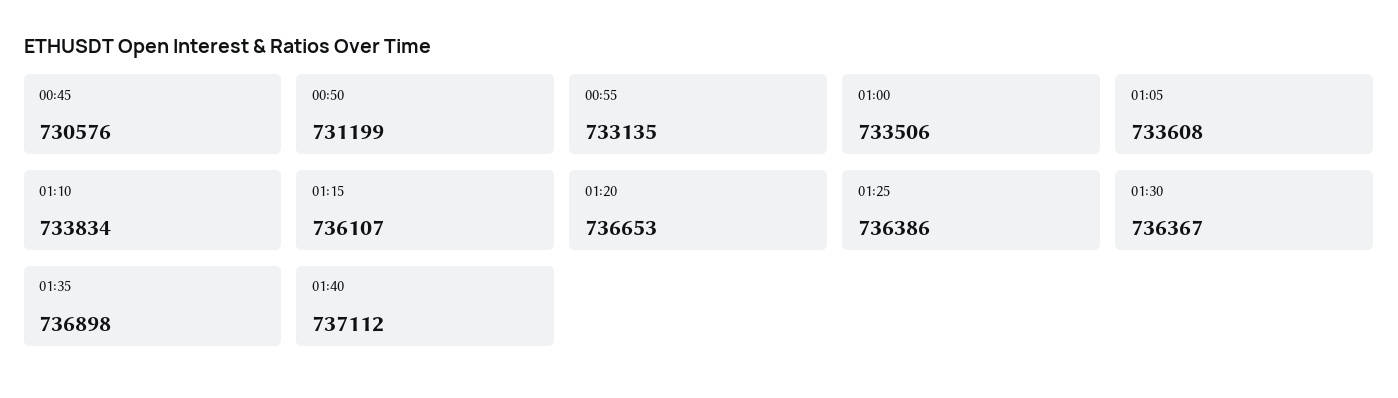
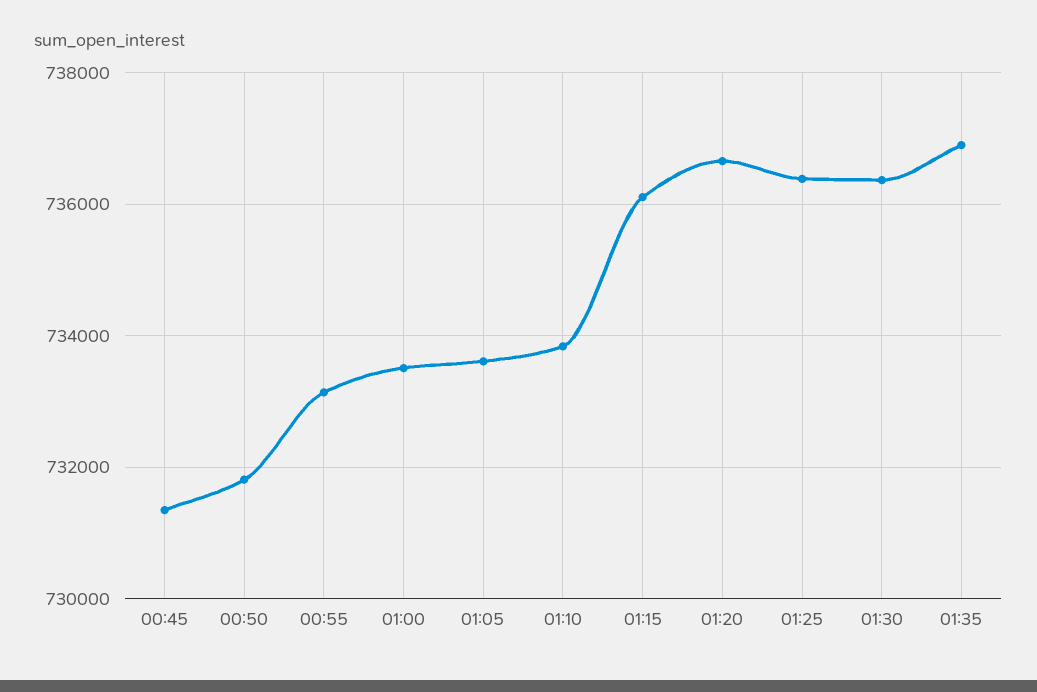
00:45: 730576 -> 731400
00:50: 731199 -> 731800
01:40: 737112 -> none

